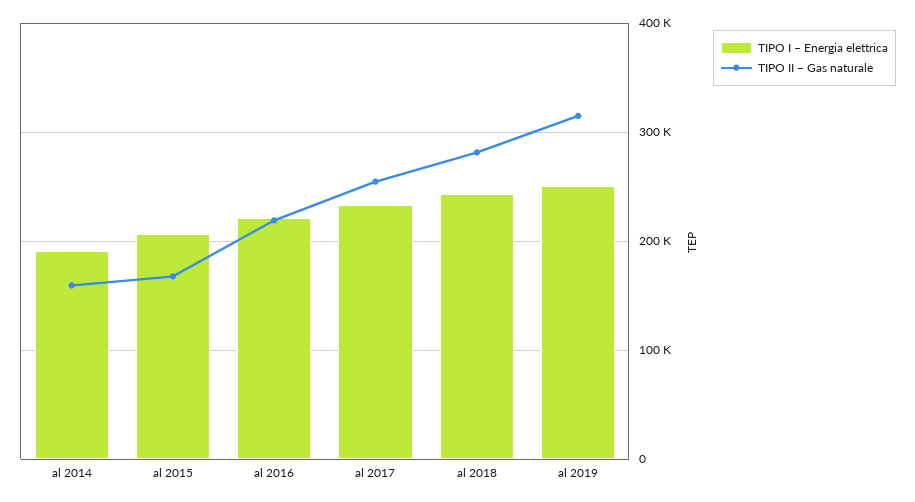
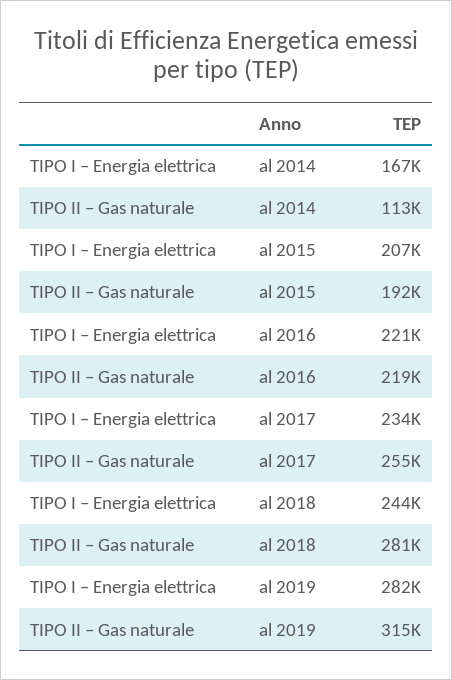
TIPO I – Energia elettrica, al 2014: 190000 -> 167000
TIPO II – Gas naturale, al 2014: 160000 -> 113000
TIPO II – Gas naturale, al 2015: 170000 -> 192000
TIPO I – Energia elettrica, al 2019: 250000 -> 282000

